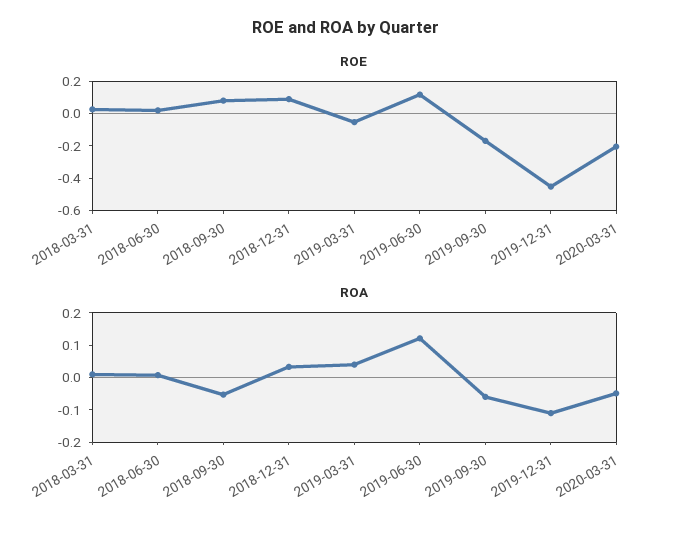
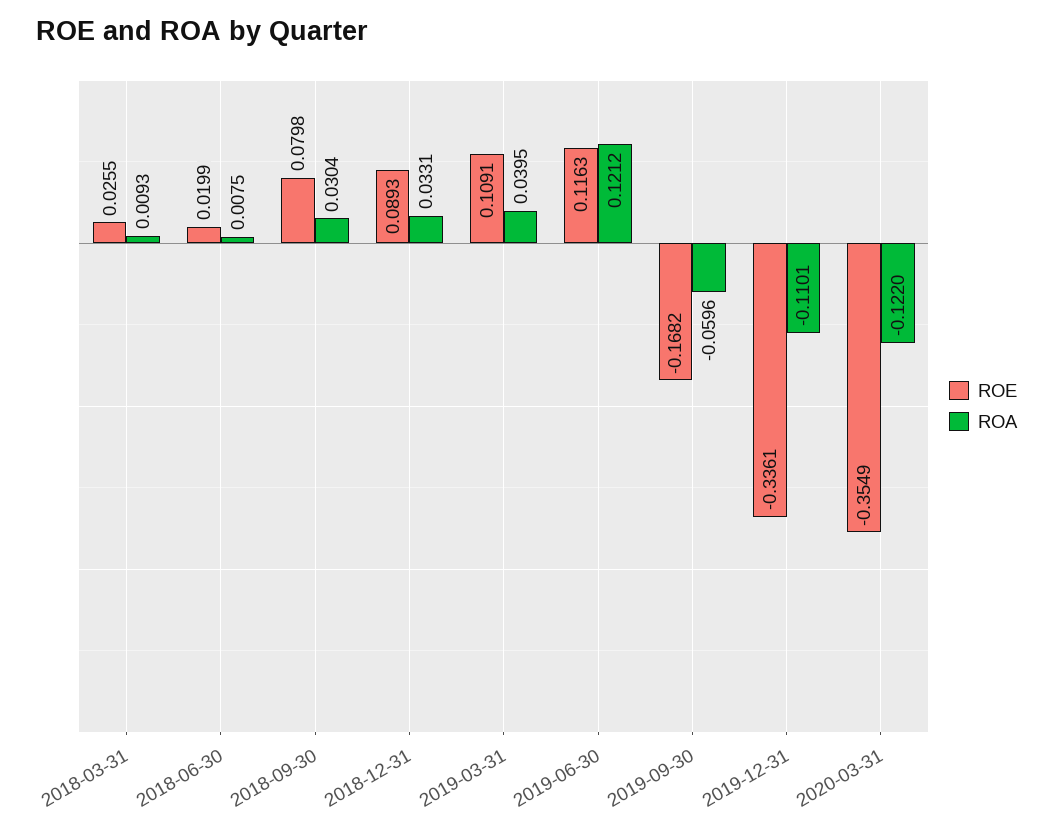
ROE, 2019-03-31: -0.05 -> 0.1091
ROE, 2019-12-31: -0.45 -> -0.3361
ROE, 2020-03-31: -0.2 -> -0.3549
ROA, 2018-09-30: -0.05 -> 0.0304
ROA, 2020-03-31: -0.05 -> -0.122

